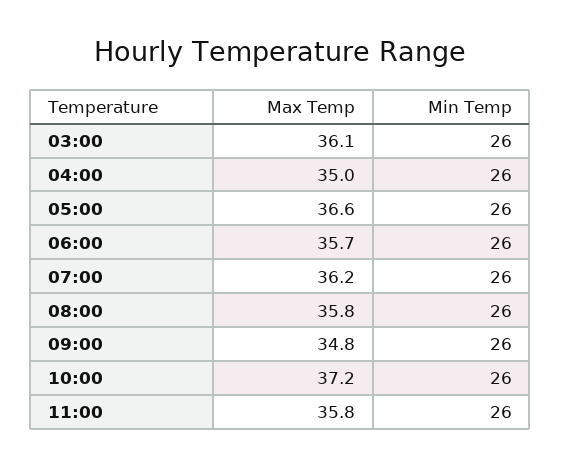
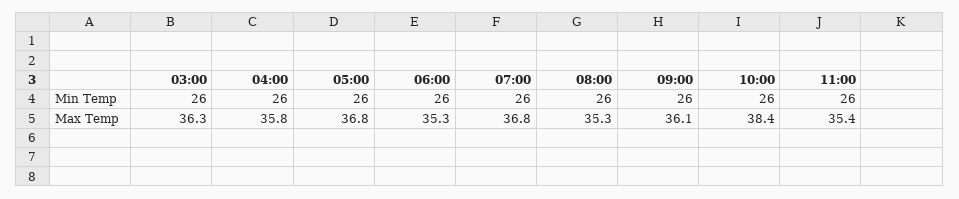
Max Temp, 03:00: 36.1 -> 36.3
Max Temp, 04:00: 35 -> 35.8
Max Temp, 05:00: 36.6 -> 36.8
Max Temp, 06:00: 35.7 -> 35.3
Max Temp, 07:00: 36.2 -> 36.8
Max Temp, 08:00: 35.8 -> 35.3
Max Temp, 09:00: 34.8 -> 36.1
Max Temp, 10:00: 37.2 -> 38.4
Max Temp, 11:00: 35.8 -> 35.4

